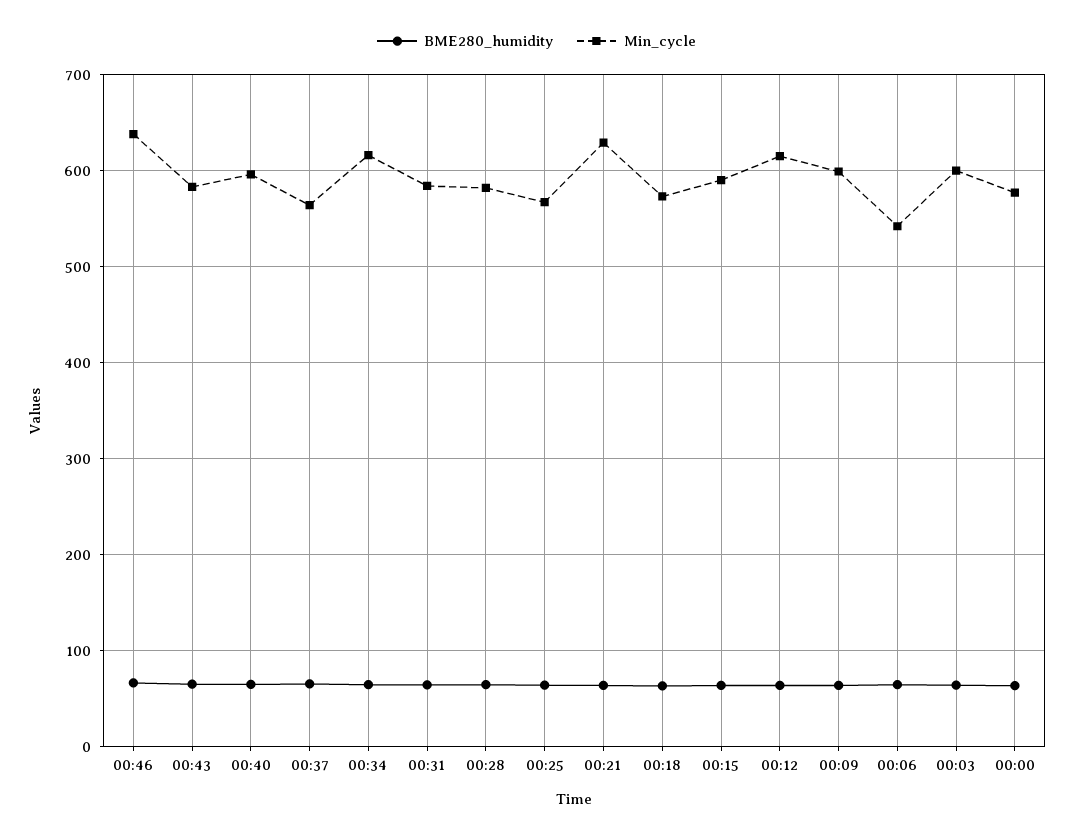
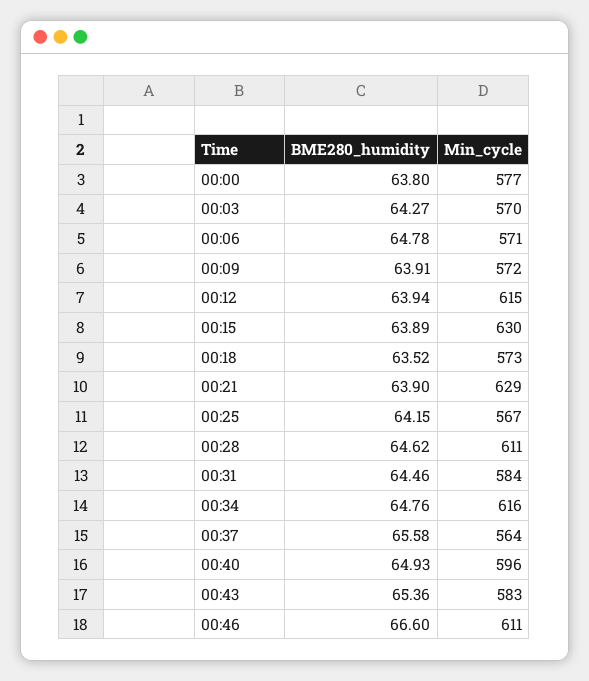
Min_cycle, 00:46: 640 -> 611
Min_cycle, 00:28: 580 -> 611
Min_cycle, 00:15: 590 -> 630
Min_cycle, 00:09: 600 -> 572
Min_cycle, 00:06: 540 -> 571
Min_cycle, 00:03: 600 -> 570

